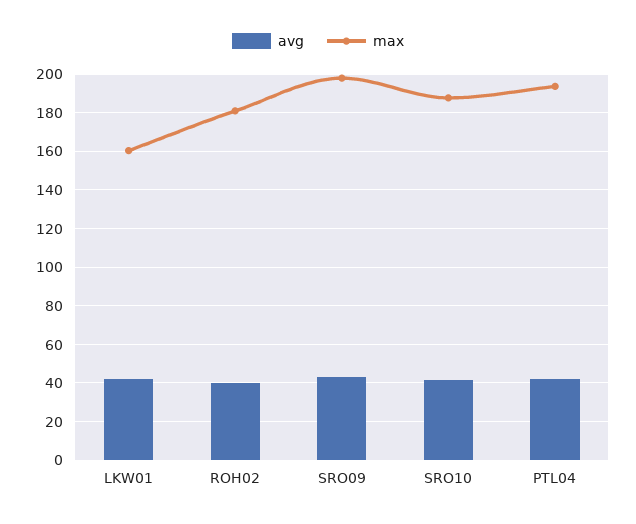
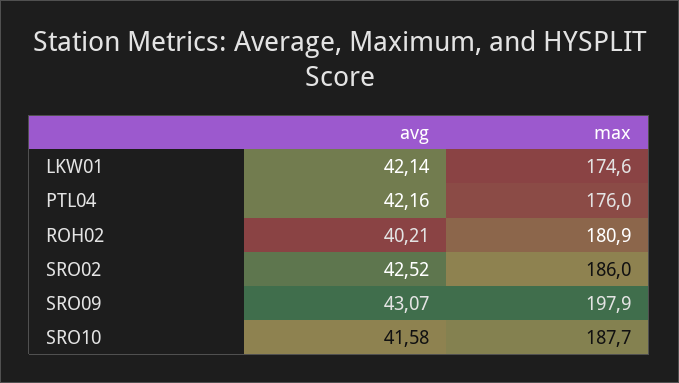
max, LKW01: 160 -> 174.6
max, PTL04: 195 -> 176
avg, SRO02: none -> 42.52
max, SRO02: none -> 186

